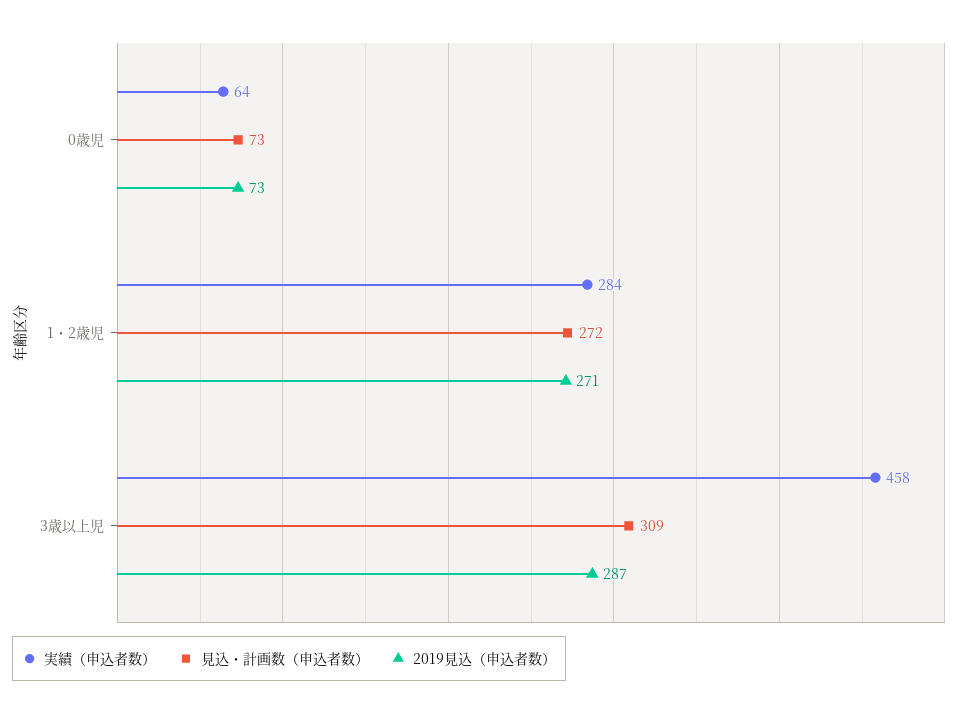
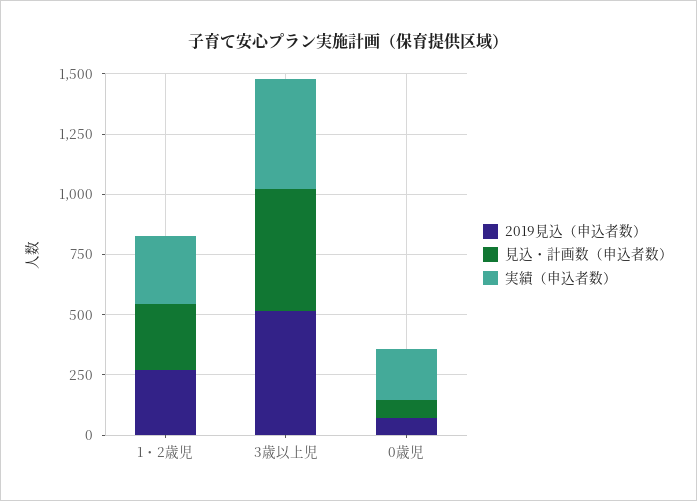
実績（申込者数）, 0歳児: 64 -> 200
見込・計画数（申込者数）, 3歳以上児: 309 -> 500
2019見込（申込者数）, 3歳以上児: 287 -> 500

